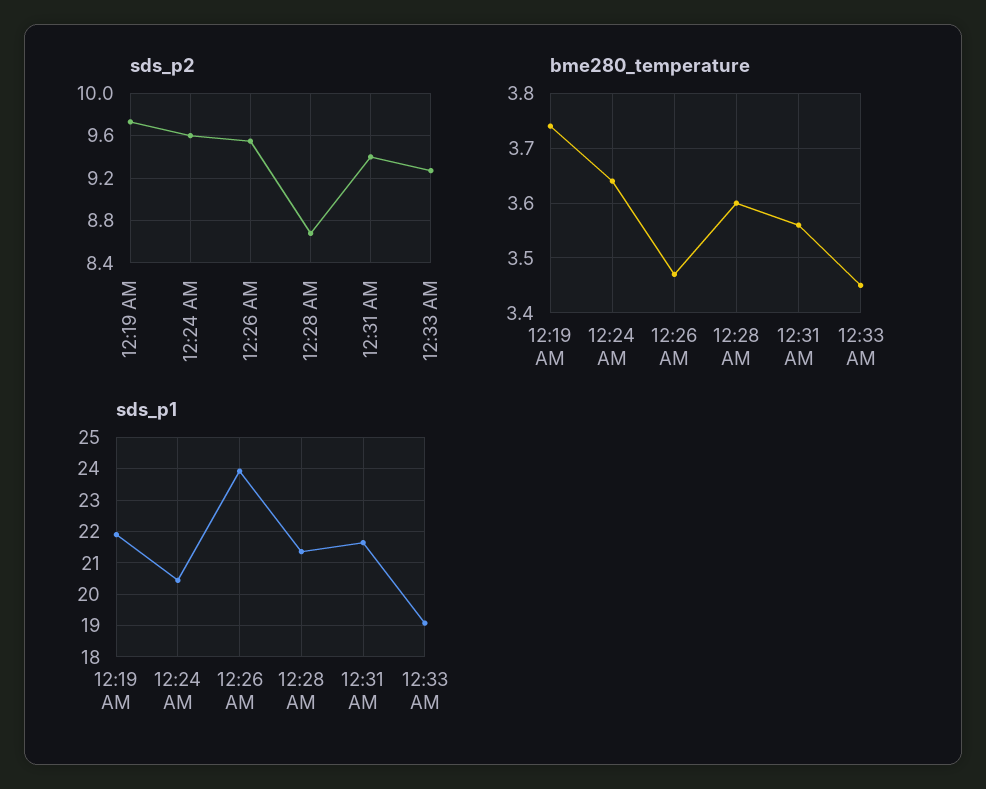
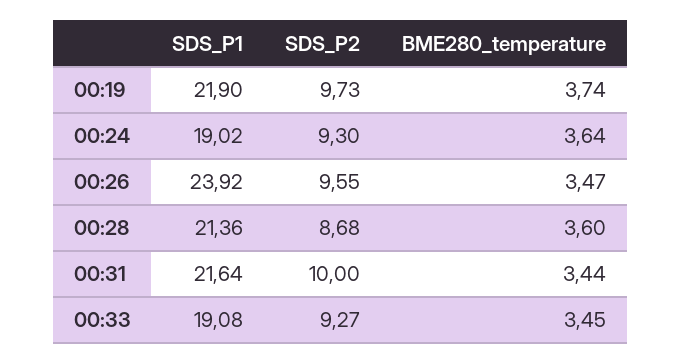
sds_p2, 12:24 AM: 9.6 -> 9.3
sds_p2, 12:31 AM: 9.4 -> 10
bme280_temperature, 12:31 AM: 3.55 -> 3.44
sds_p1, 12:24 AM: 20.4 -> 19.02

